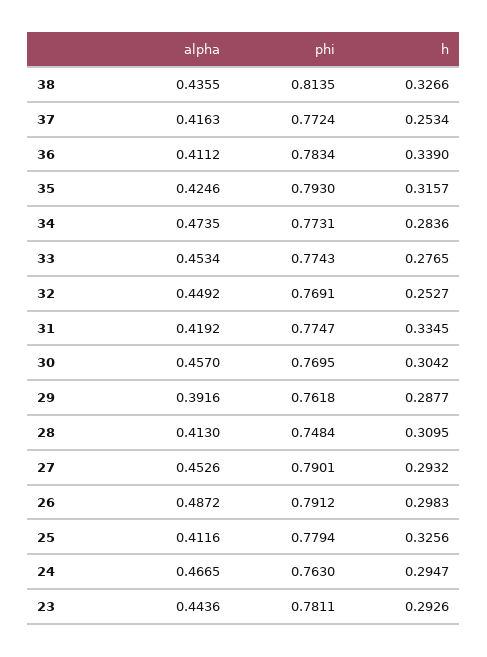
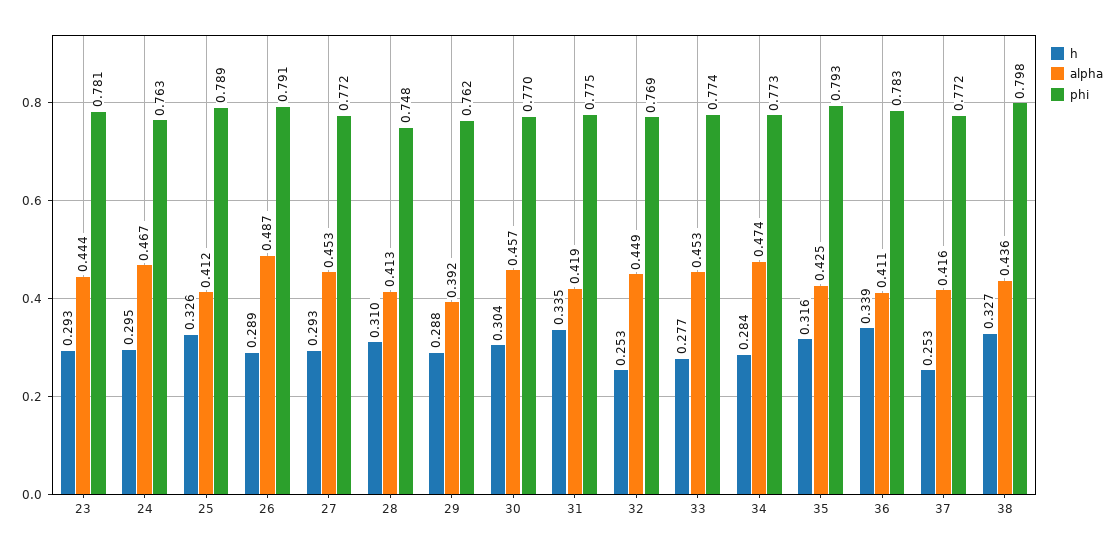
phi, 38: 0.8135 -> 0.798
phi, 27: 0.7901 -> 0.772
h, 26: 0.2983 -> 0.289
phi, 25: 0.7794 -> 0.789

